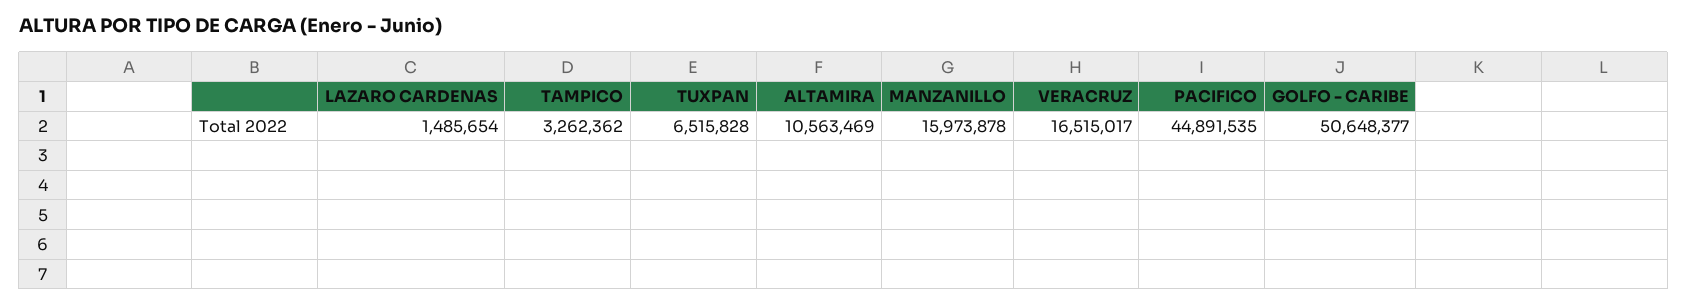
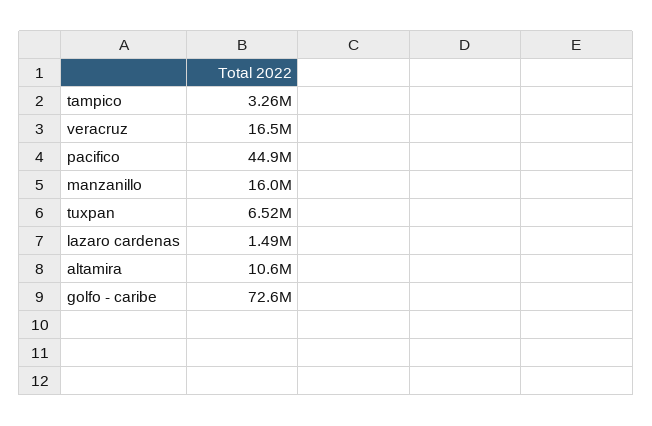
GOLFO - CARIBE: 50648377 -> 72600000

